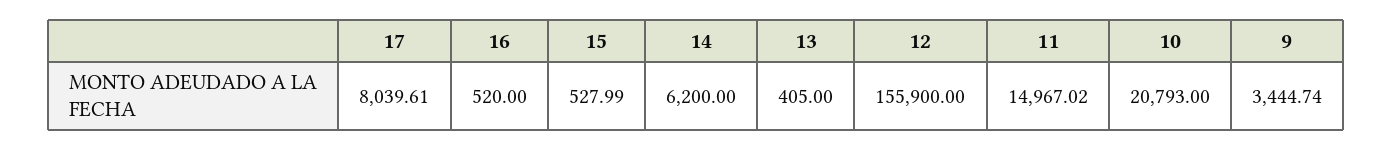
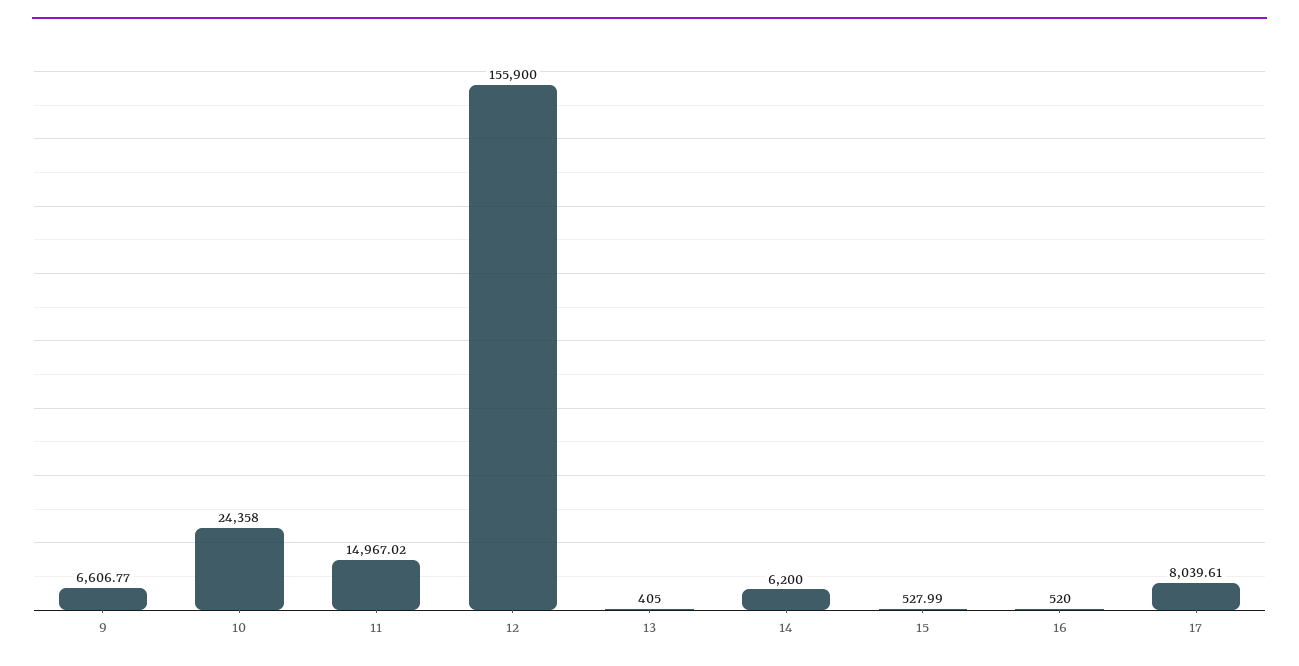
10: 20793 -> 24358
9: 3444.74 -> 6606.77

